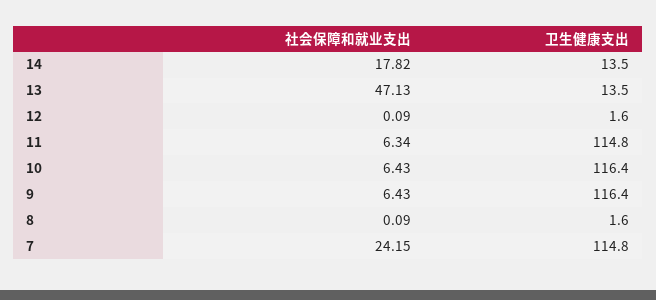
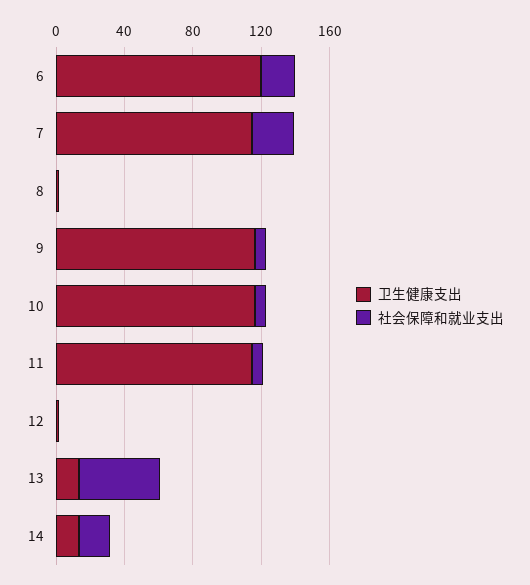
卫生健康支出, 6: none -> 120
社会保障和就业支出, 6: none -> 20

